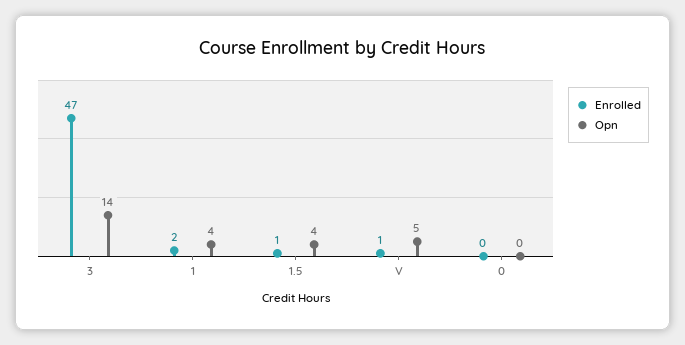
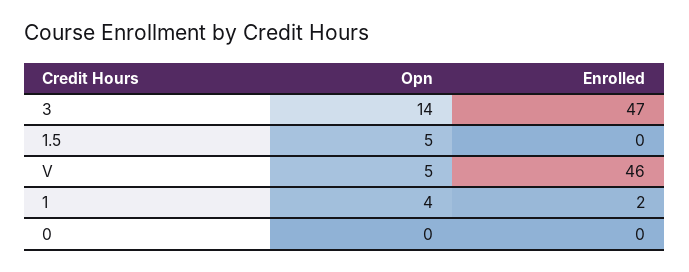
Enrolled, 1.5: 1 -> 0
Opn, 1.5: 4 -> 5
Enrolled, V: 1 -> 46

